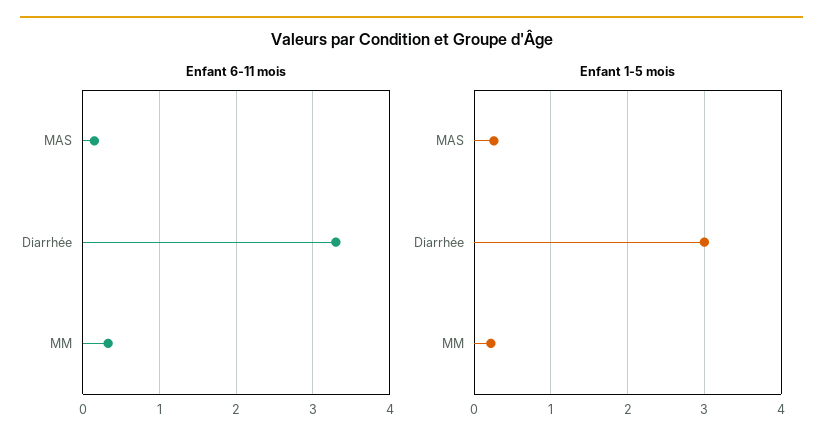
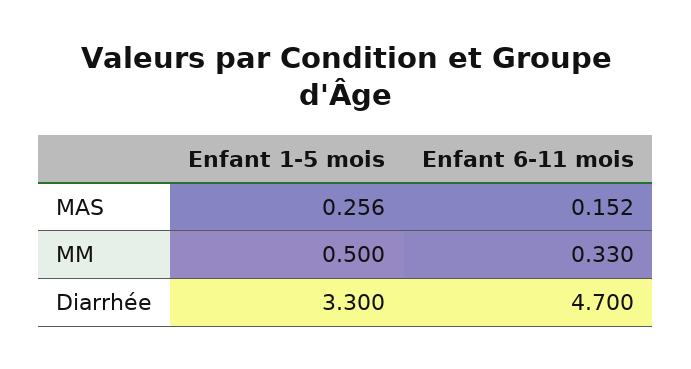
Enfant 6-11 mois, Diarrhée: 3.3 -> 4.7
Enfant 1-5 mois, Diarrhée: 3 -> 3.3
Enfant 1-5 mois, MM: 0.2 -> 0.5

